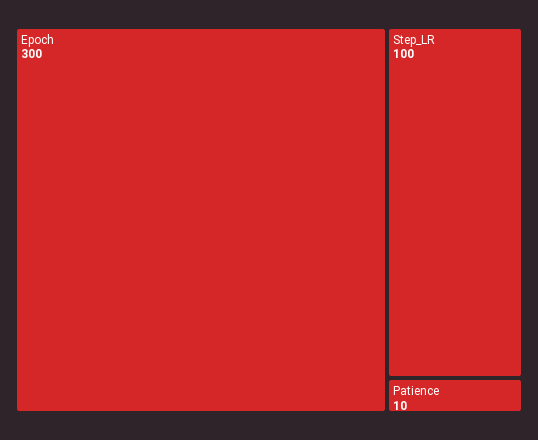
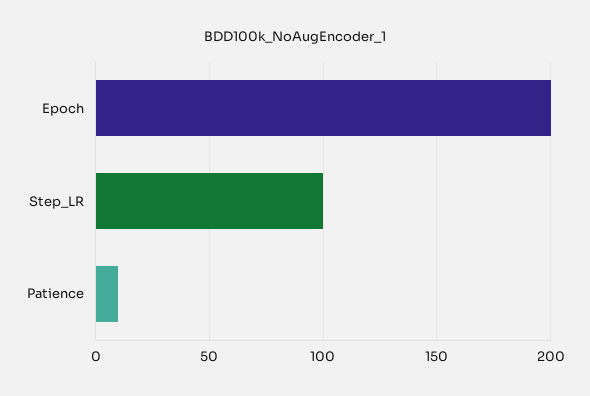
Epoch: 300 -> 200

